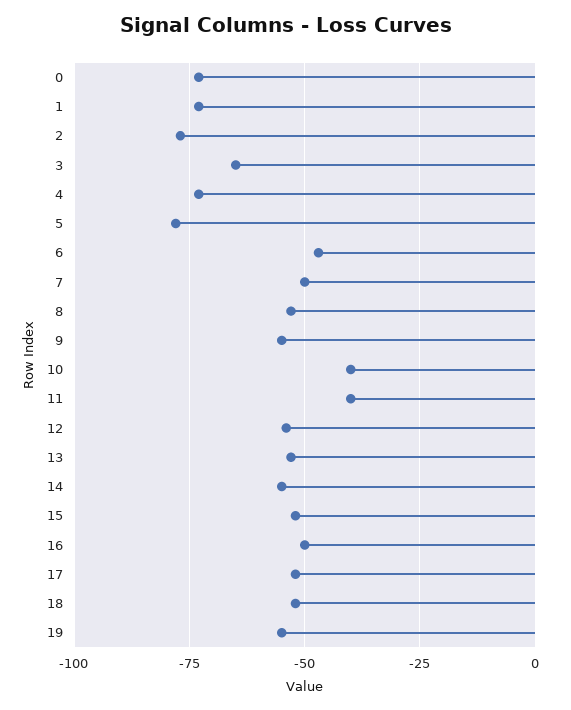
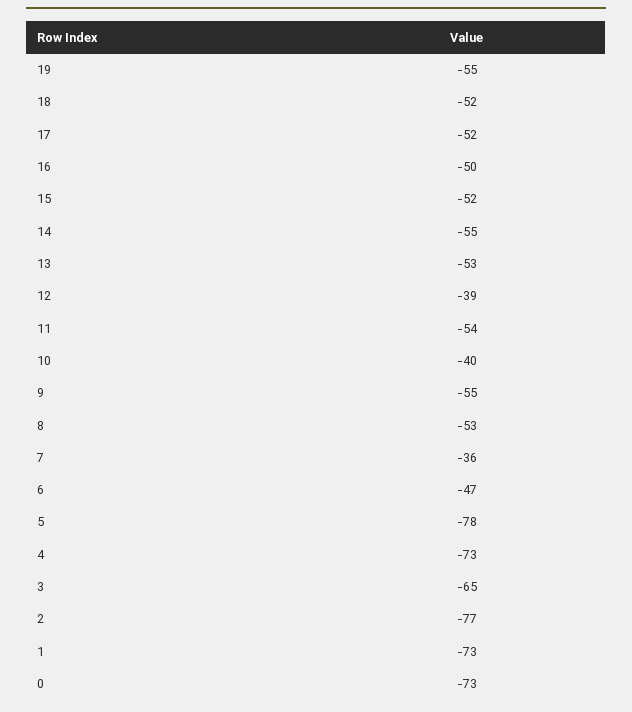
7: -50 -> -36
11: -40 -> -54
12: -55 -> -39

